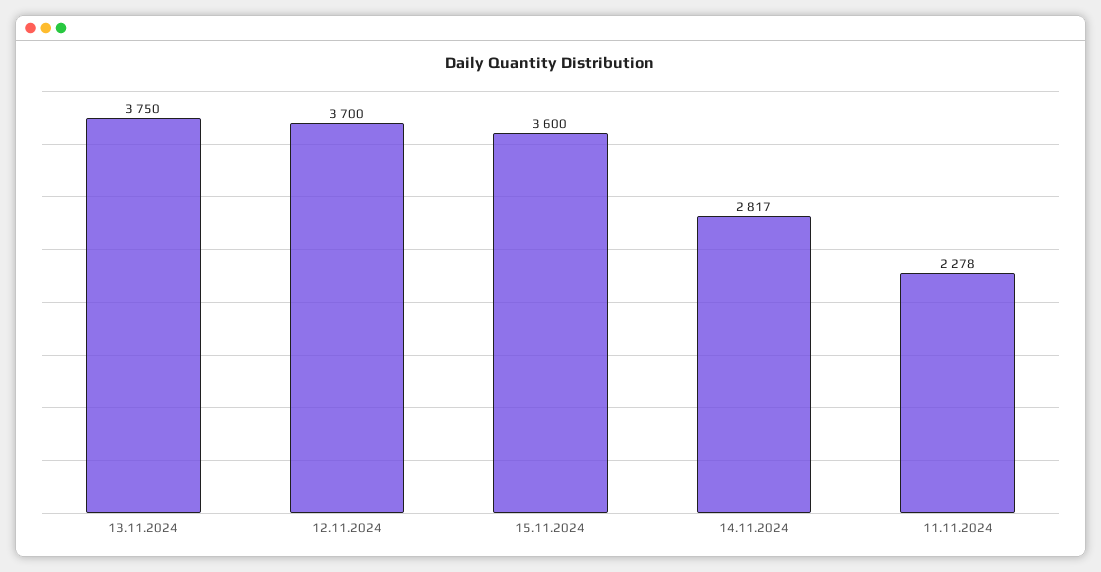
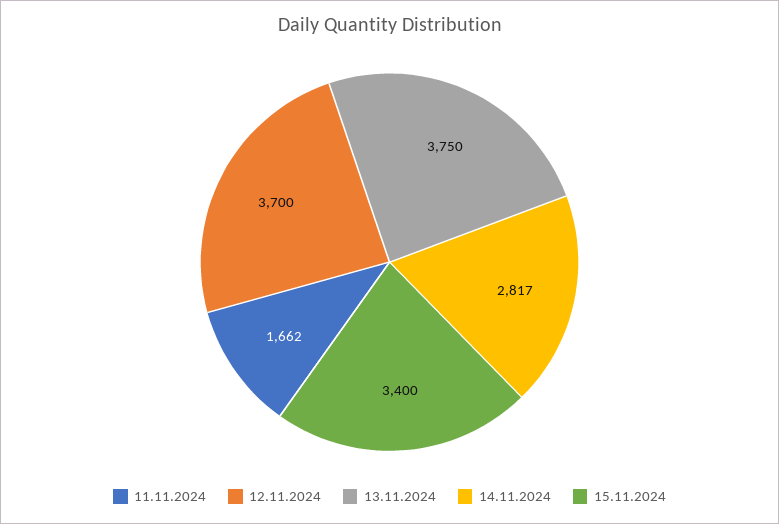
15.11.2024: 3600 -> 3400
11.11.2024: 2278 -> 1662

